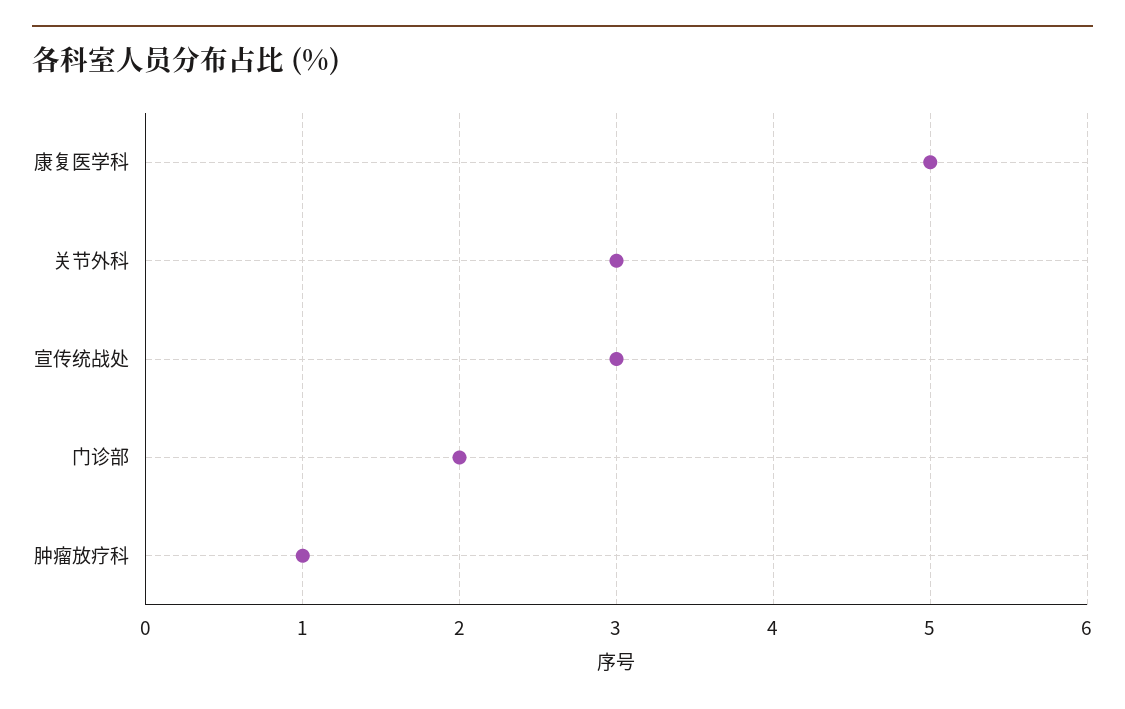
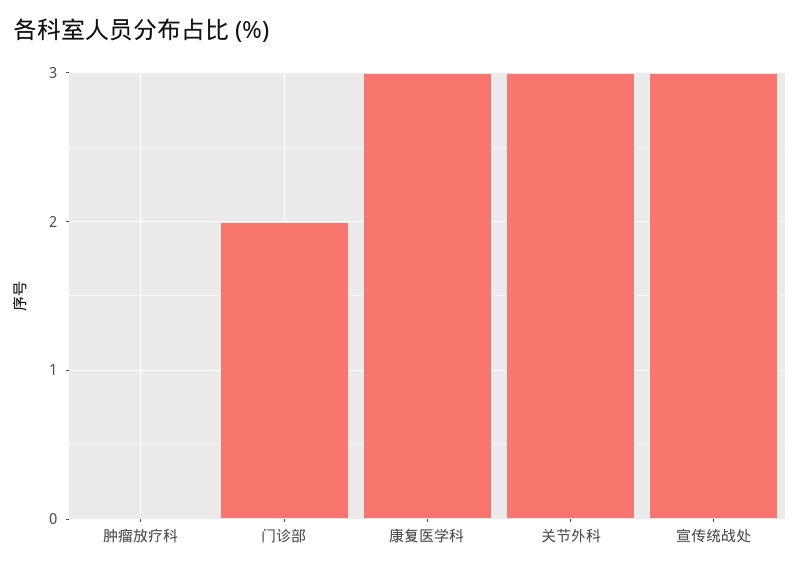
康复医学科: 5 -> 3
肿瘤放疗科: 1 -> 0

